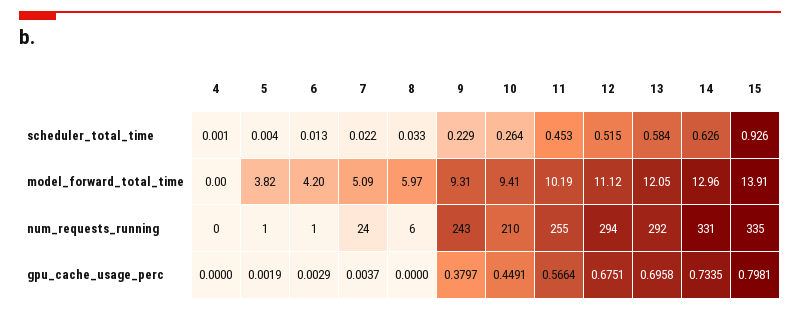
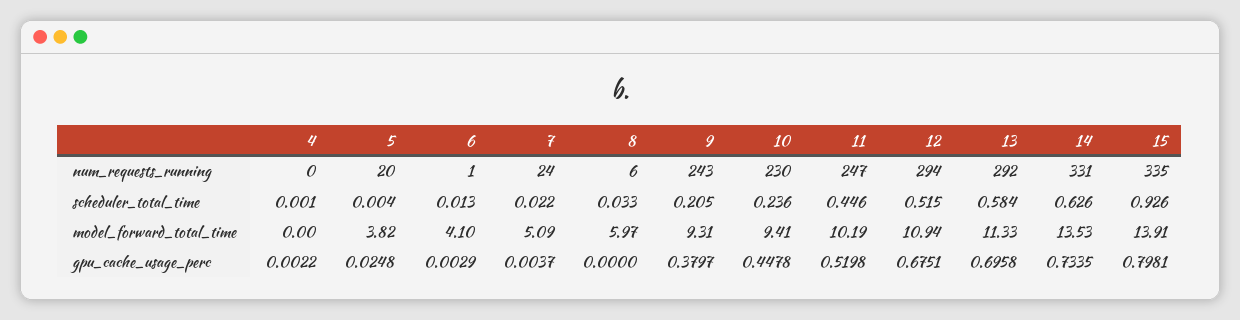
9, scheduler_total_time: 0.229 -> 0.205
10, scheduler_total_time: 0.264 -> 0.236
11, scheduler_total_time: 0.453 -> 0.446
6, model_forward_total_time: 4.2 -> 4.1
12, model_forward_total_time: 11.12 -> 10.94
13, model_forward_total_time: 12.05 -> 11.33
14, model_forward_total_time: 12.96 -> 13.53
5, num_requests_running: 1 -> 20
10, num_requests_running: 210 -> 230
11, num_requests_running: 255 -> 247
4, gpu_cache_usage_perc: 0 -> 0.0022
5, gpu_cache_usage_perc: 0.0019 -> 0.0248
10, gpu_cache_usage_perc: 0.4491 -> 0.4478
11, gpu_cache_usage_perc: 0.5664 -> 0.5198

